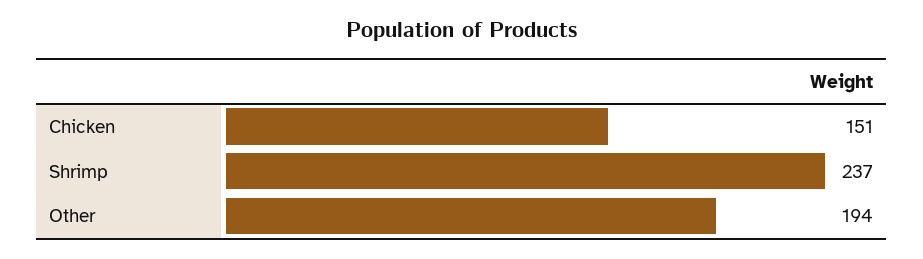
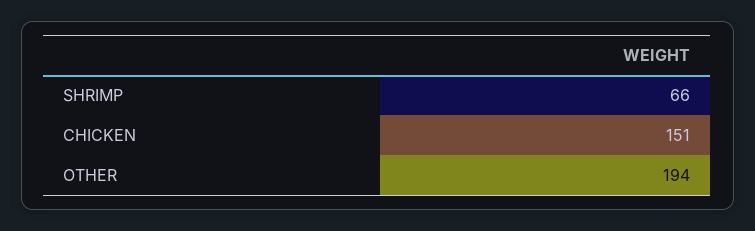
Shrimp: 237 -> 66

